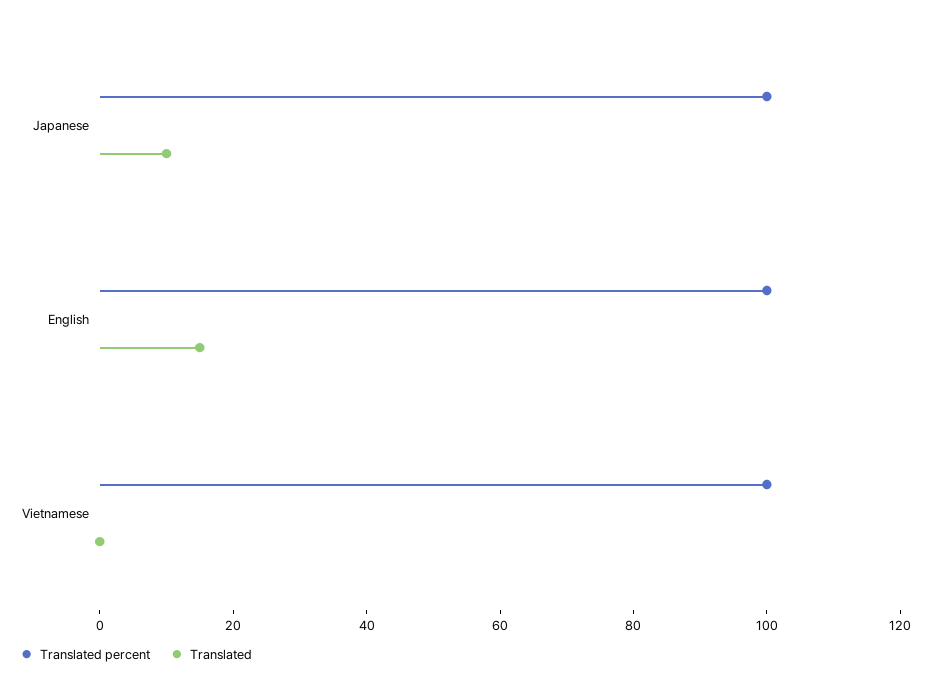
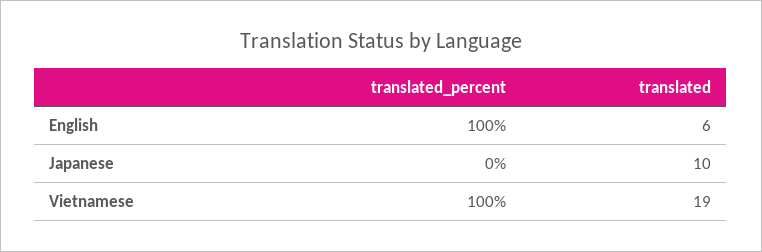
Translated percent, Japanese: 100 -> 0
Translated, English: 15 -> 6
Translated, Vietnamese: 0 -> 19

